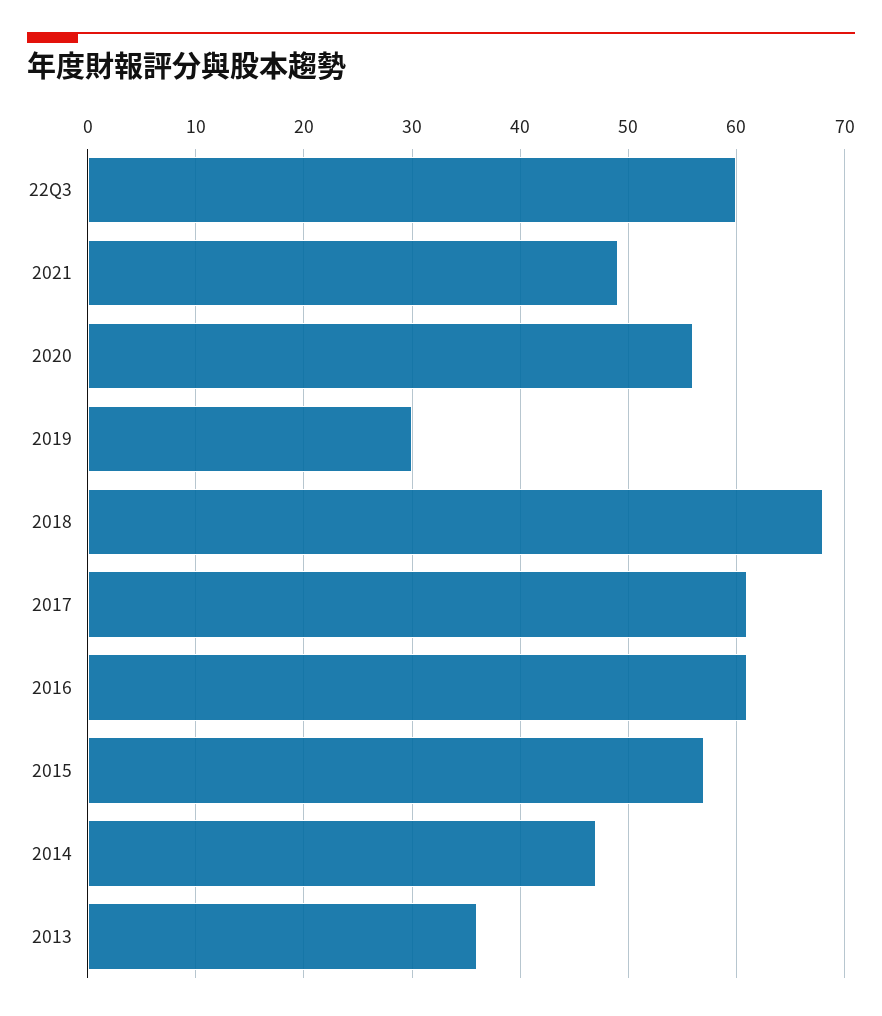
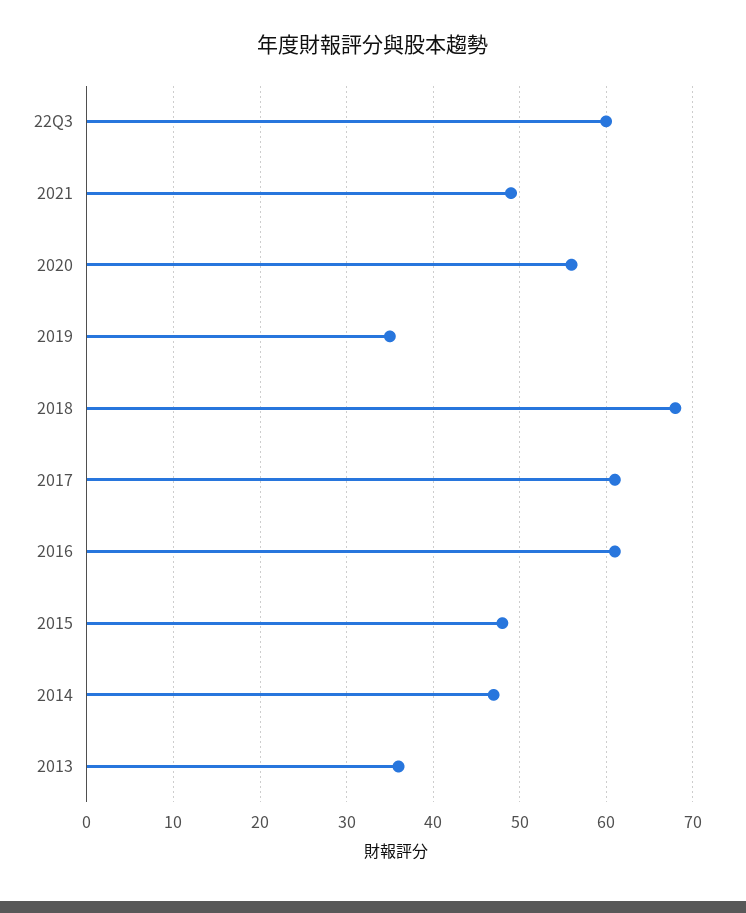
2019: 30 -> 35
2015: 57 -> 48

